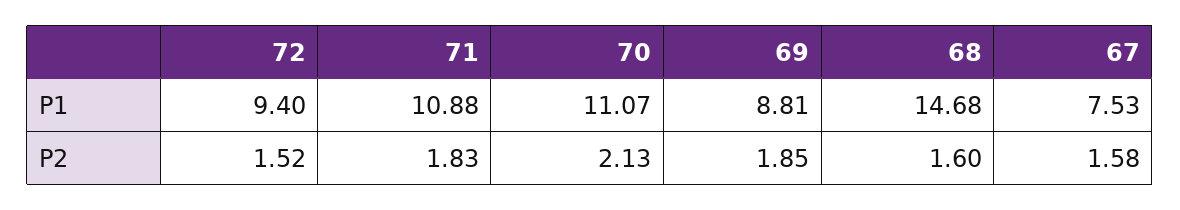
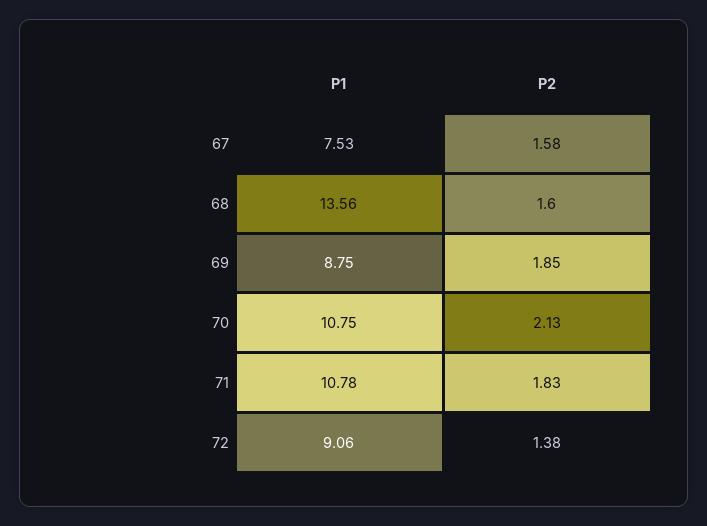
72, P1: 9.4 -> 9.06
71, P1: 10.88 -> 10.78
70, P1: 11.07 -> 10.75
69, P1: 8.81 -> 8.75
68, P1: 14.68 -> 13.56
72, P2: 1.52 -> 1.38

